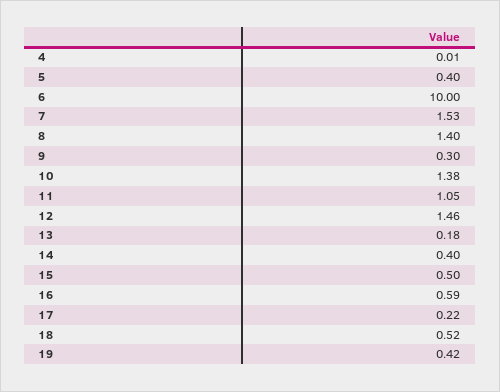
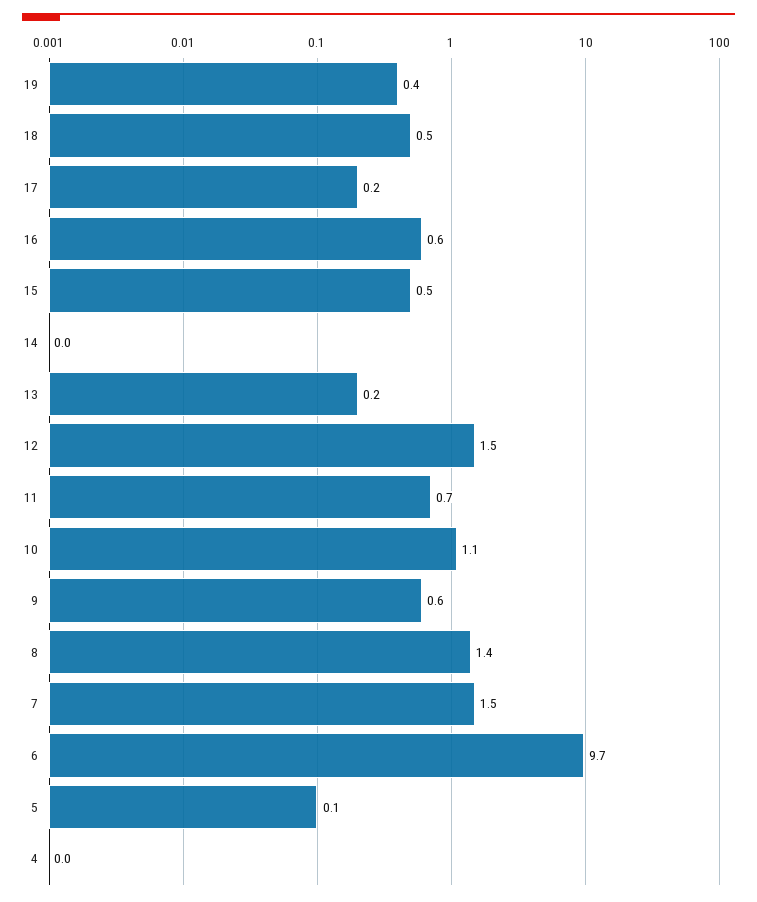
5: 0.4 -> 0.1
6: 10 -> 9.7
9: 0.3 -> 0.6
10: 1.38 -> 1.1
11: 1.05 -> 0.7
14: 0.4 -> 0

